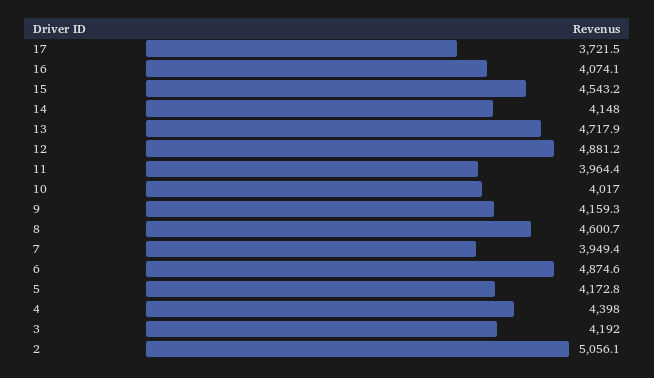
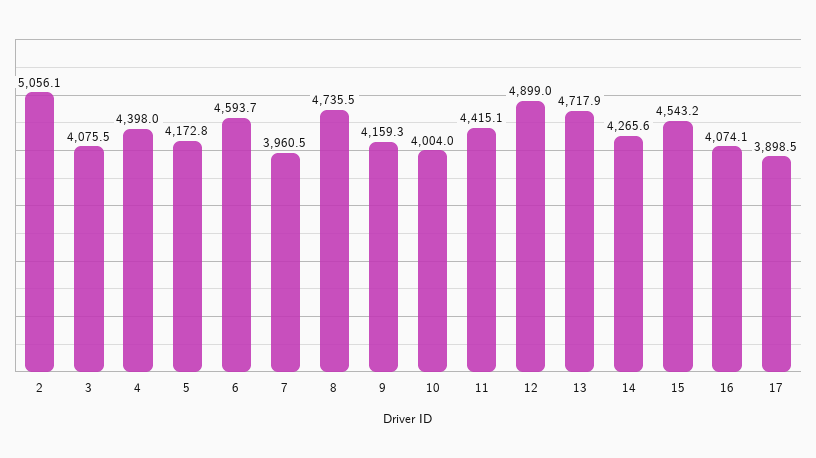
17: 3721.5 -> 3898.5
14: 4148 -> 4265.6
12: 4881.2 -> 4899
11: 3964.4 -> 4415.1
10: 4017 -> 4004
8: 4600.7 -> 4735.5
7: 3949.4 -> 3960.5
6: 4874.6 -> 4593.7
3: 4192 -> 4075.5

